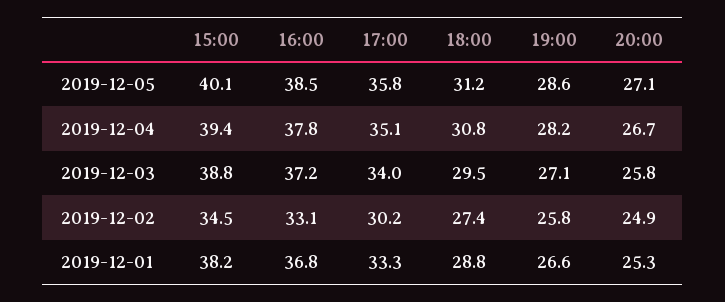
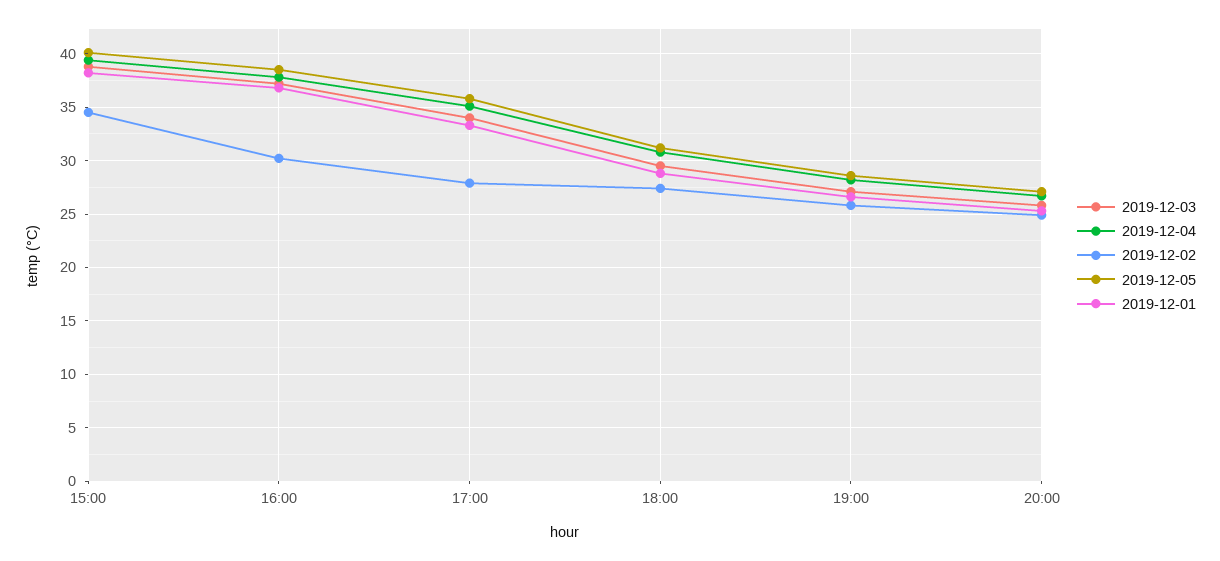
2019-12-02, 16:00: 33.1 -> 30
2019-12-02, 17:00: 30.2 -> 28

